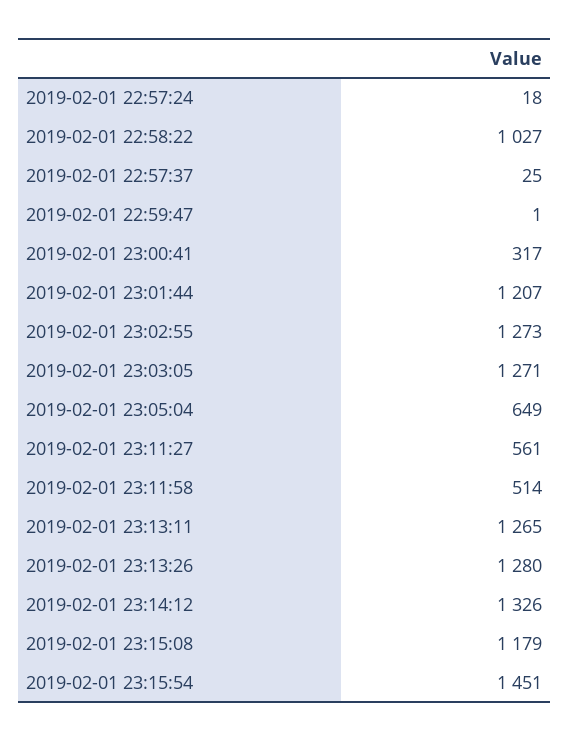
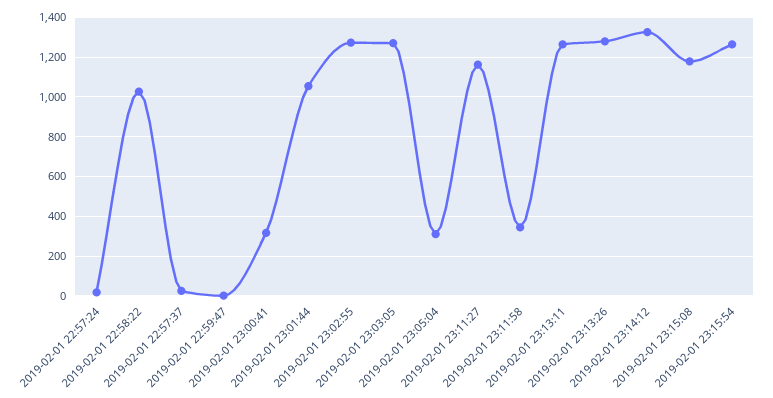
2019-02-01 23:01:44: 1207 -> 1050
2019-02-01 23:05:04: 649 -> 300
2019-02-01 23:11:27: 561 -> 1150
2019-02-01 23:11:58: 514 -> 350
2019-02-01 23:15:54: 1451 -> 1250

